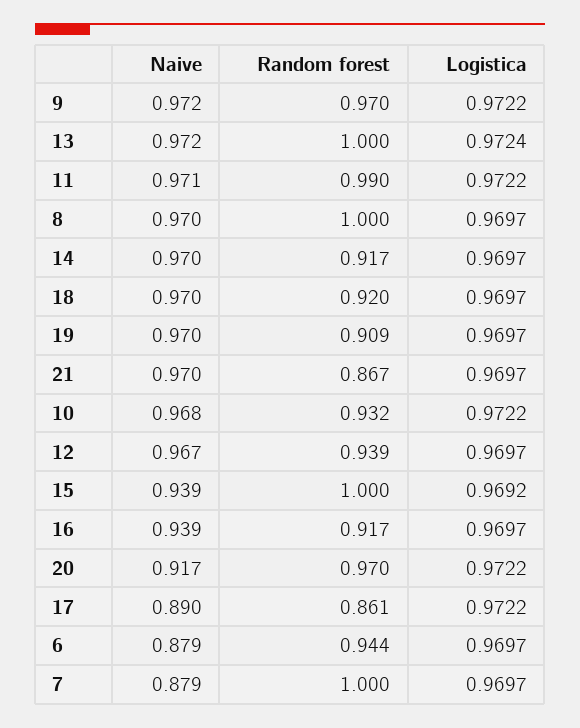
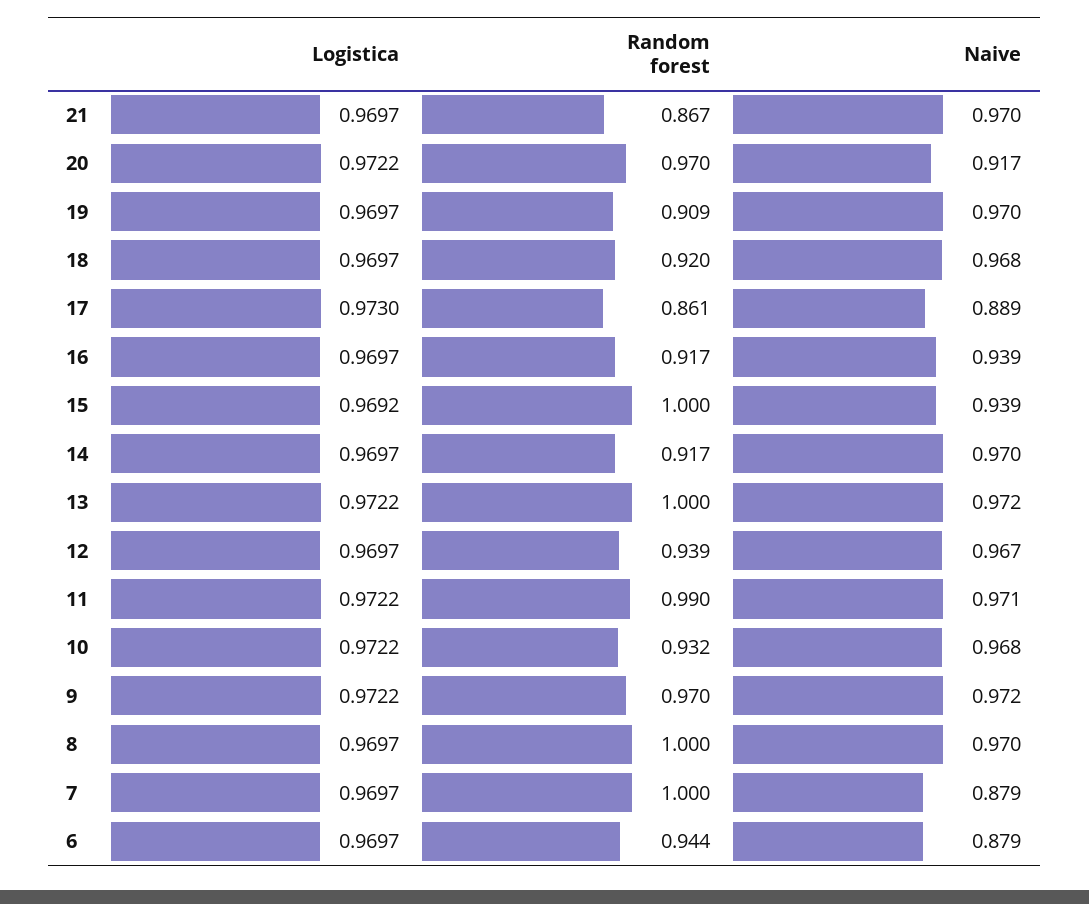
Logistica, 13: 0.9724 -> 0.9722
Naive, 18: 0.97 -> 0.968
Naive, 17: 0.89 -> 0.889
Logistica, 17: 0.9722 -> 0.973

